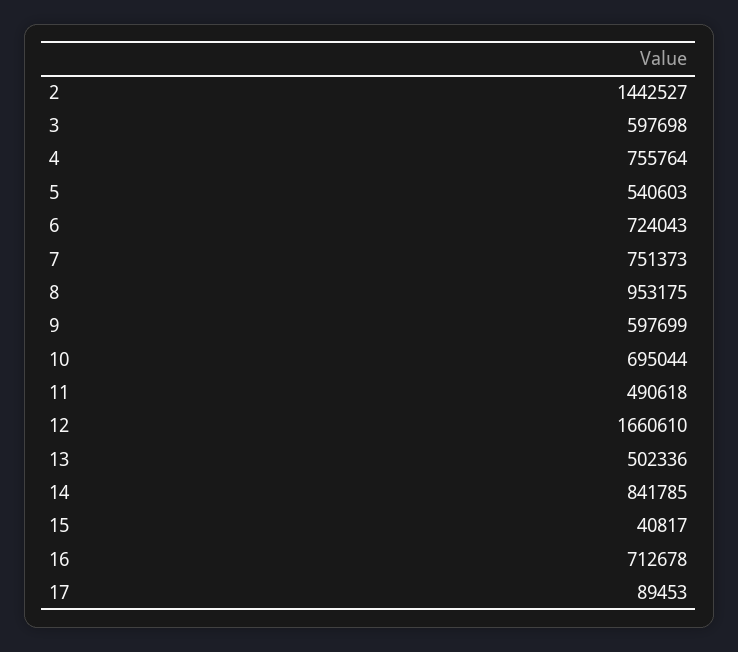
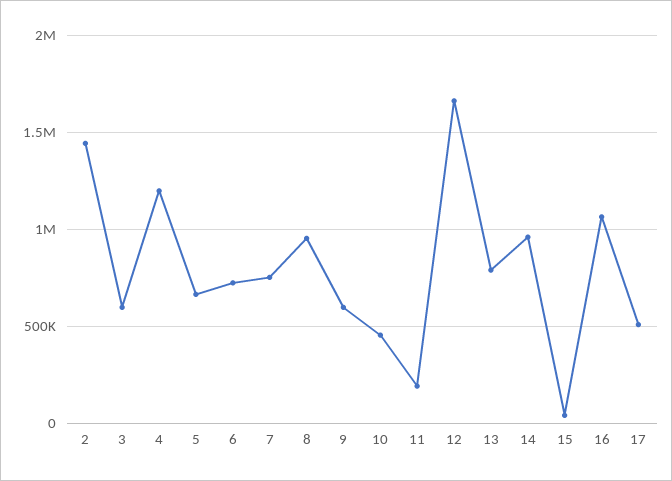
4: 755764 -> 1200000
5: 540603 -> 650000
10: 695044 -> 450000
11: 490618 -> 200000
13: 502336 -> 800000
14: 841785 -> 950000
16: 712678 -> 1050000
17: 89453 -> 500000

